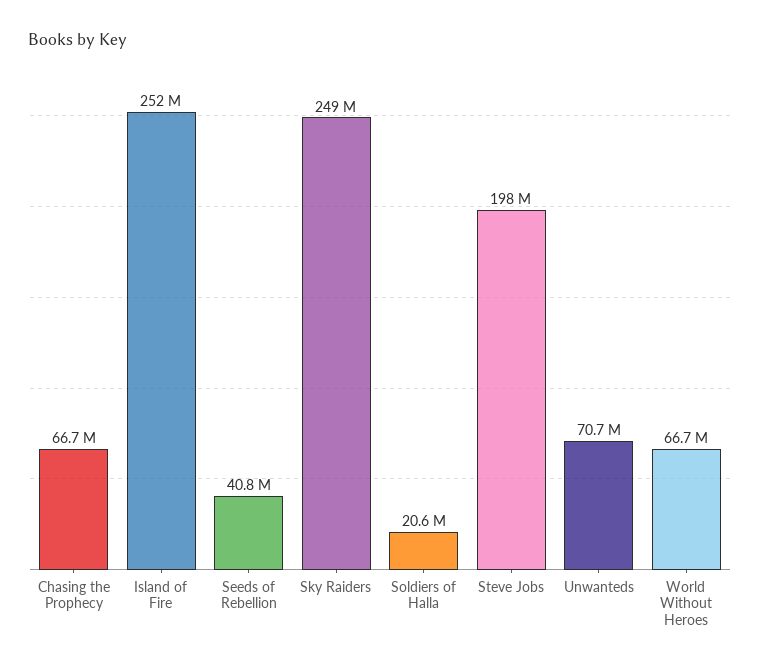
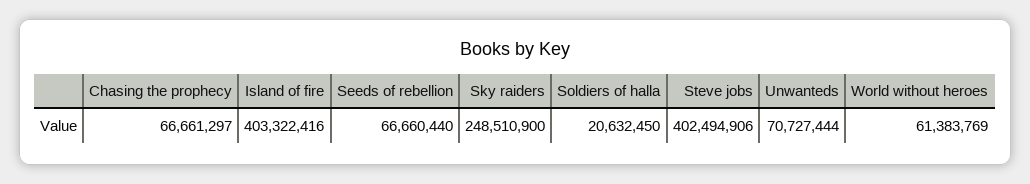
Island of Fire: 252000000 -> 403322416
Seeds of Rebellion: 40800000 -> 66660440
Steve Jobs: 198000000 -> 402494906
World Without Heroes: 66700000 -> 61383769

